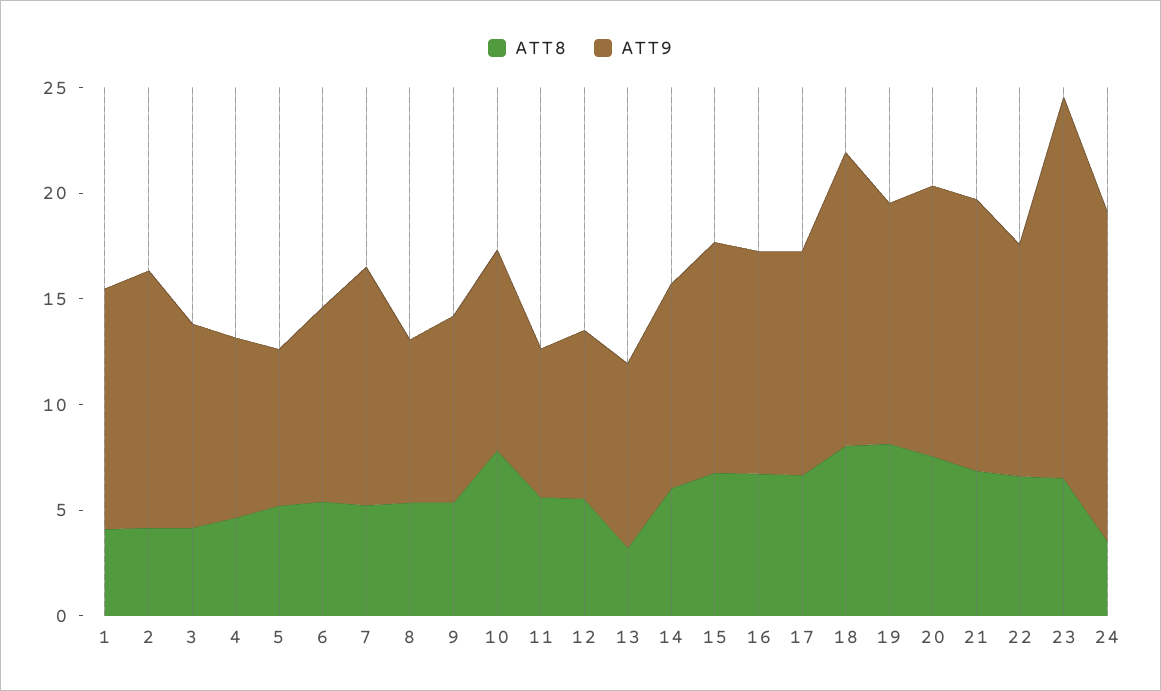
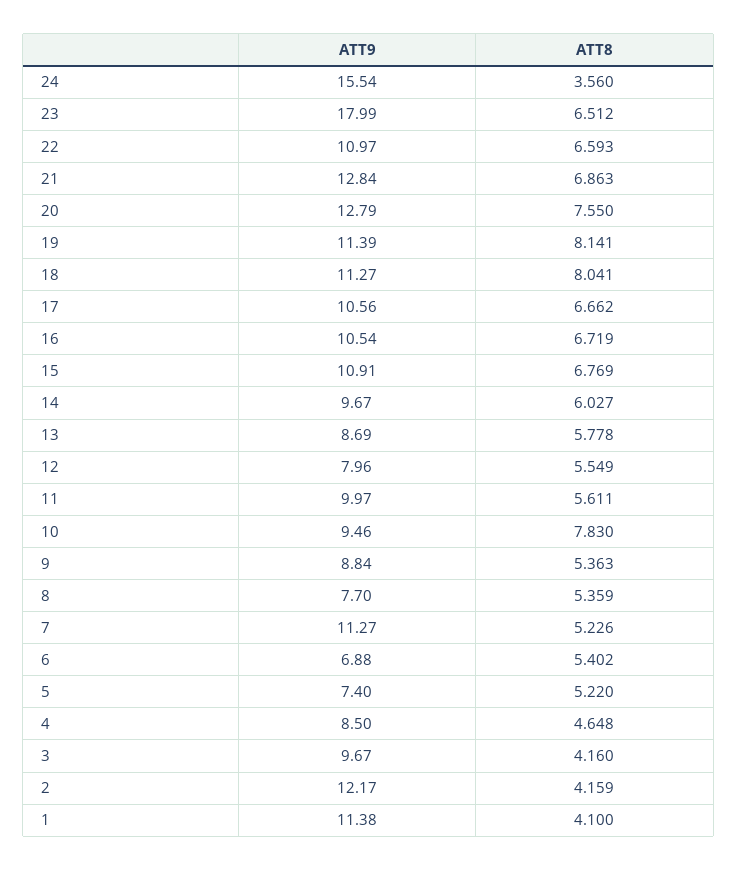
ATT9, 6: 9 -> 6.88
ATT9, 11: 7 -> 9.97
ATT8, 13: 3 -> 5.778
ATT9, 18: 14 -> 11.27

